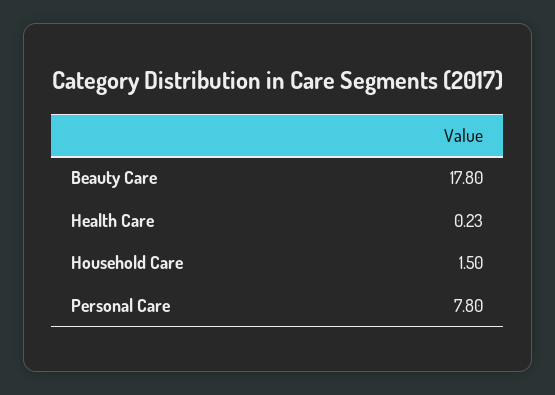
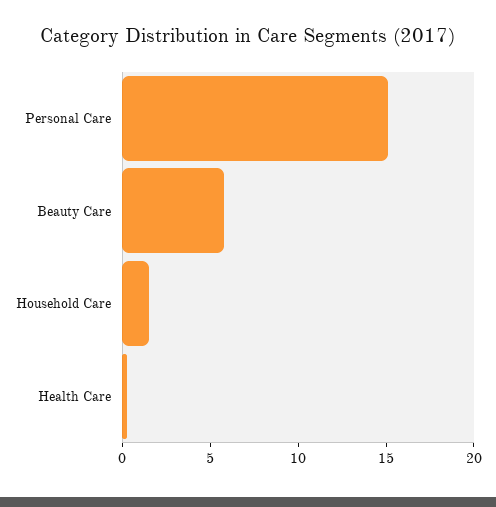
Beauty Care: 17.8 -> 6
Personal Care: 7.8 -> 15

